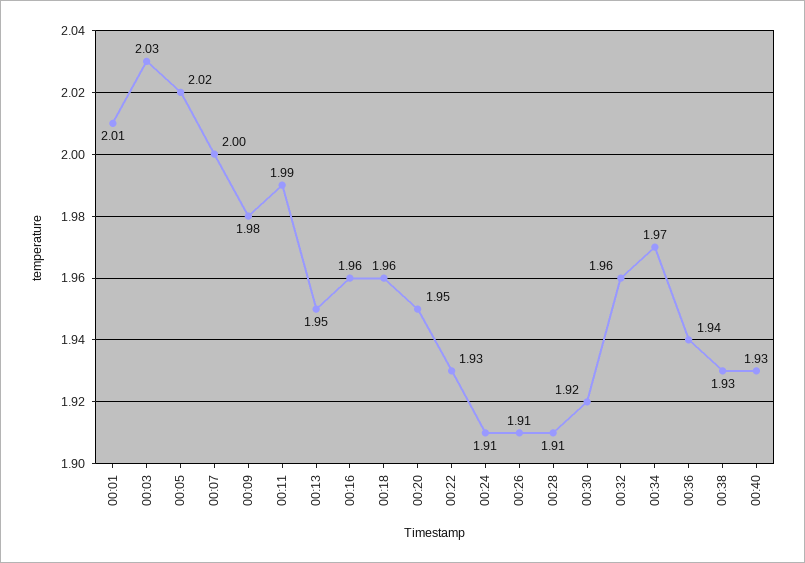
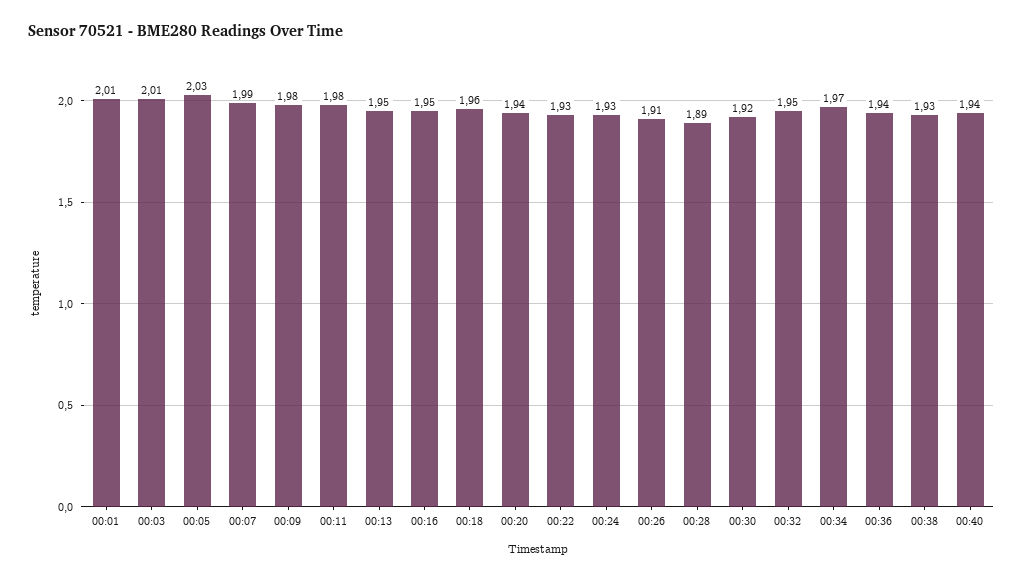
00:03: 2.03 -> 2.01
00:05: 2.02 -> 2.03
00:07: 2 -> 1.99
00:11: 1.99 -> 1.98
00:16: 1.96 -> 1.95
00:20: 1.95 -> 1.94
00:24: 1.91 -> 1.93
00:28: 1.91 -> 1.89
00:32: 1.96 -> 1.95
00:40: 1.93 -> 1.94

